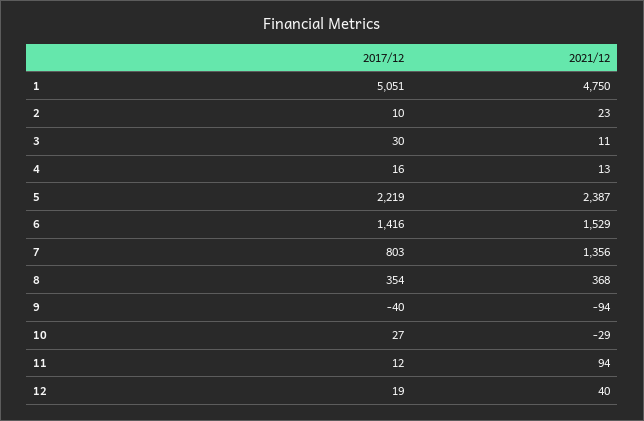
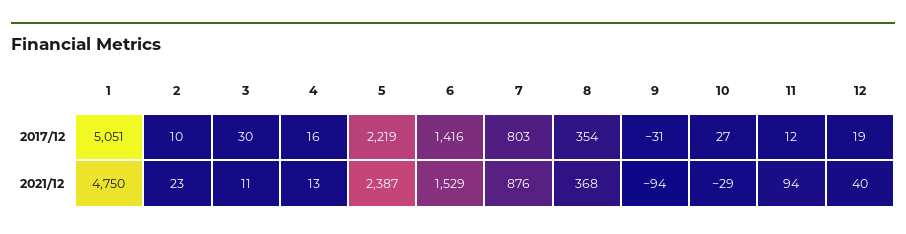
2021/12, 7: 1356 -> 876
2017/12, 9: -40 -> -31

